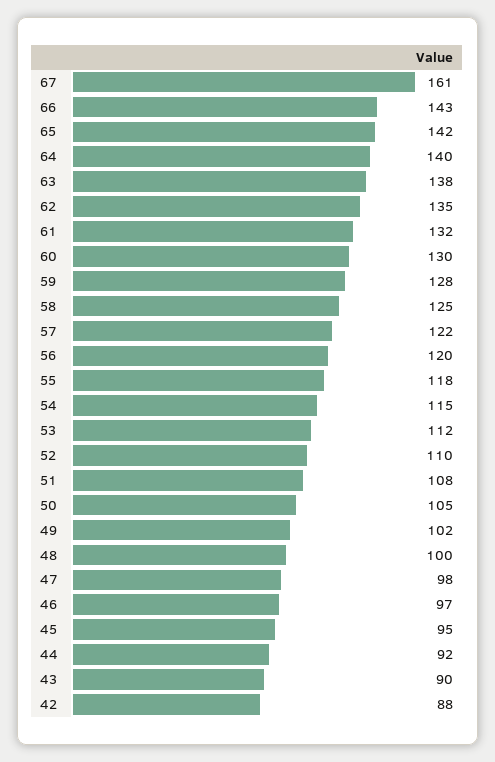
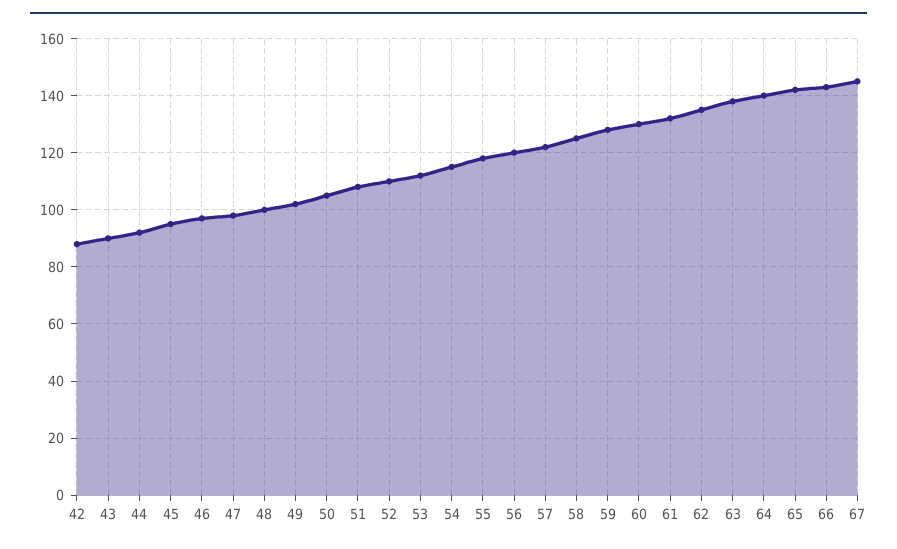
67: 161 -> 145

